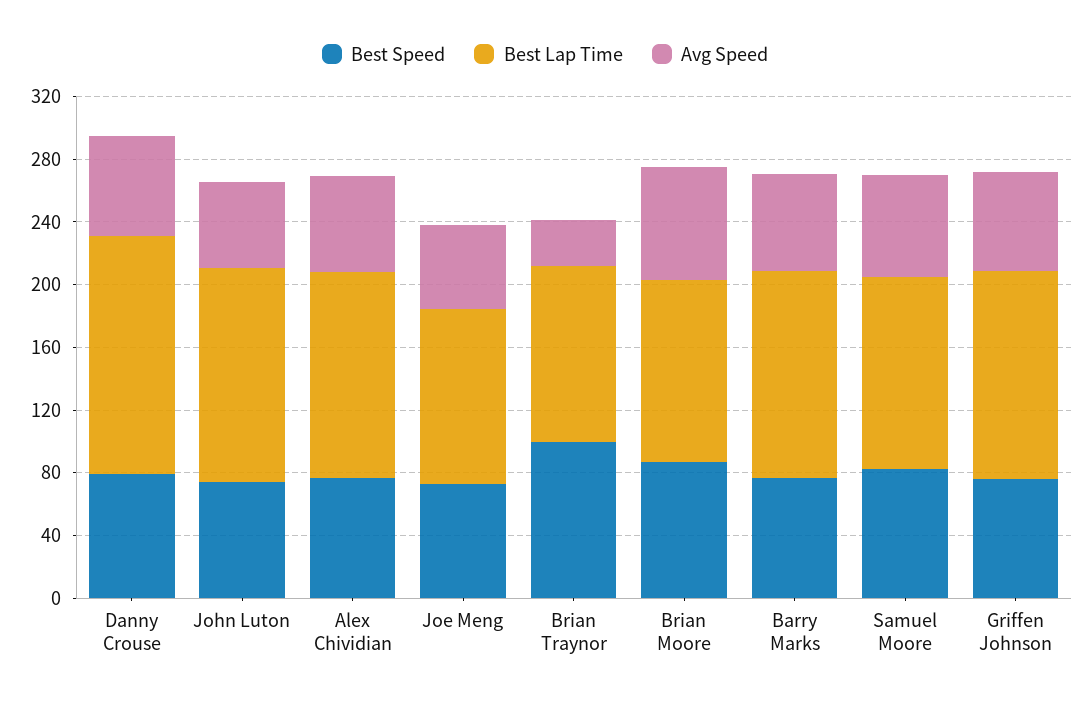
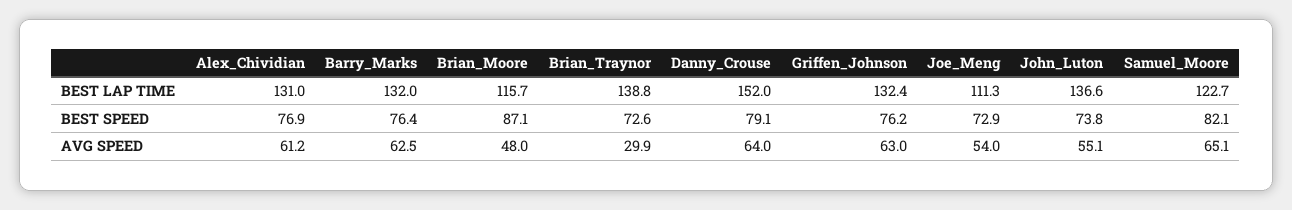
Best Speed, Brian Traynor: 100 -> 72.6
Best Lap Time, Brian Traynor: 110 -> 138.8
Avg Speed, Brian Moore: 70 -> 48

